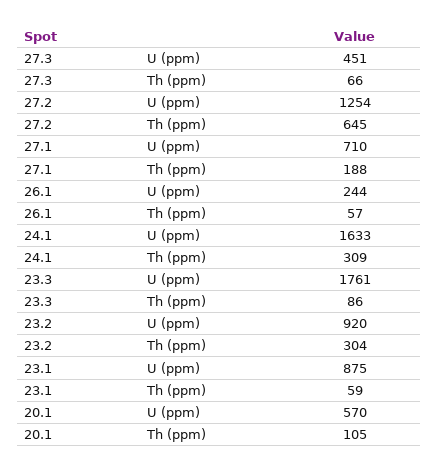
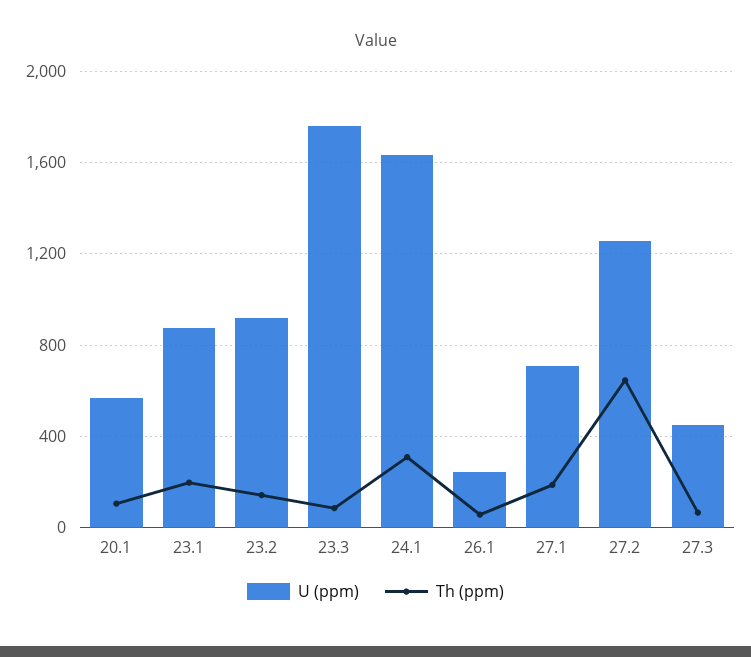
Th (ppm), 23.2: 304 -> 150
Th (ppm), 23.1: 59 -> 200

